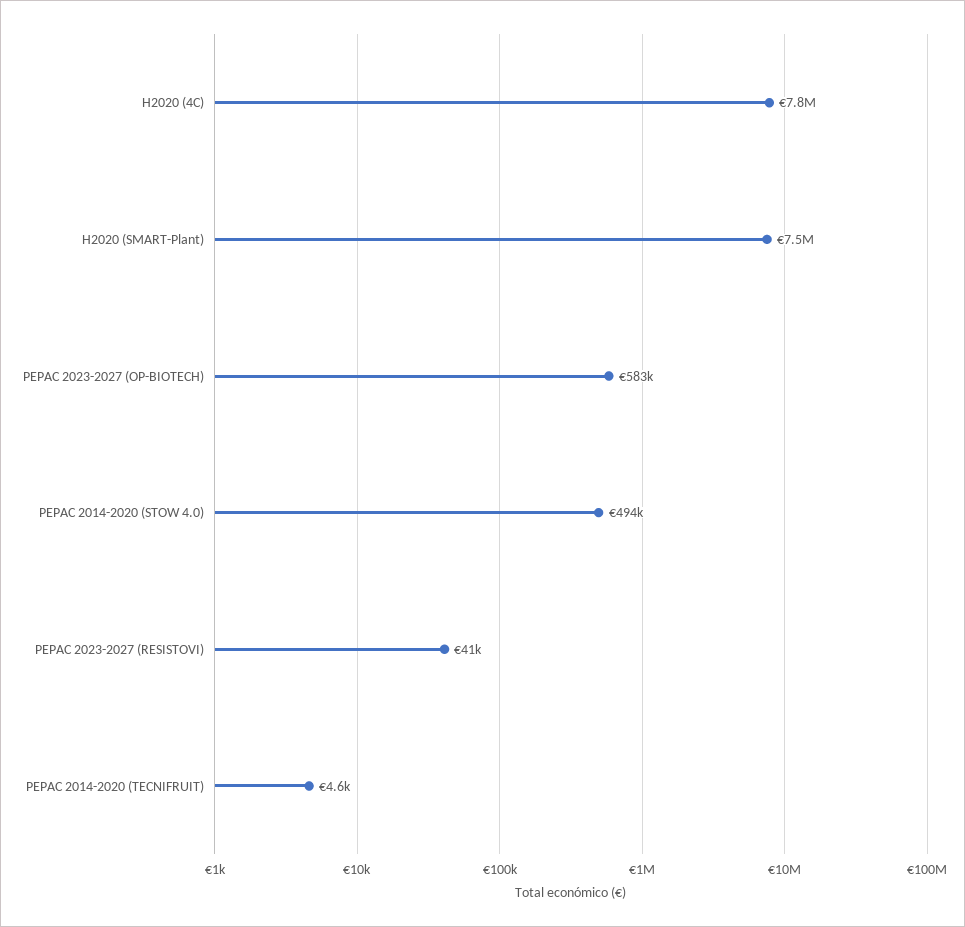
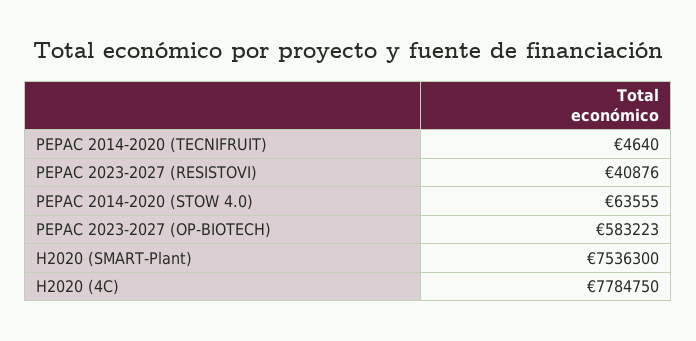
PEPAC 2014-2020 (STOW 4.0): 494000 -> 63555

